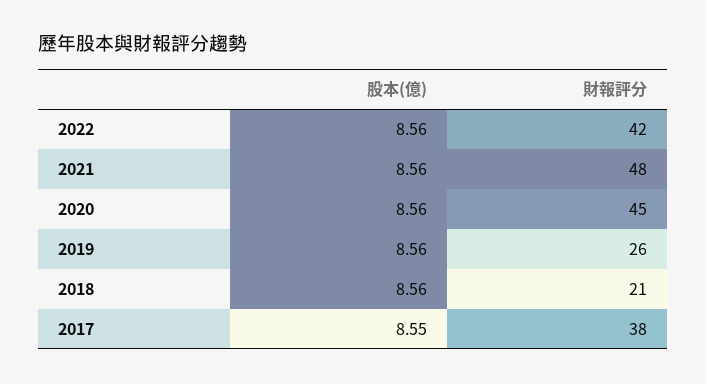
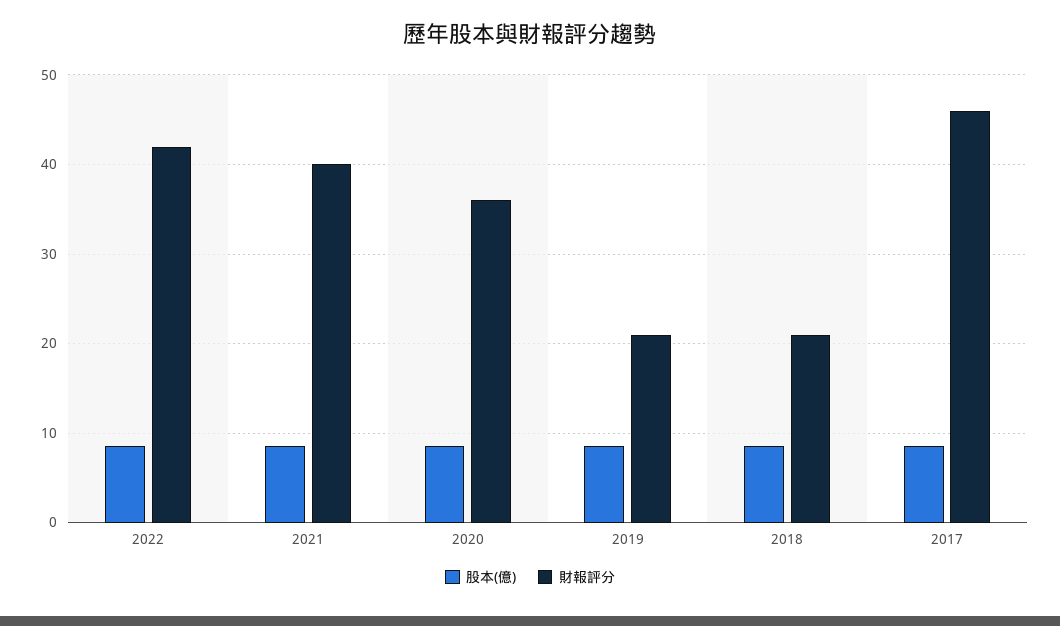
財報評分, 2021: 48 -> 40
財報評分, 2020: 45 -> 36
財報評分, 2019: 26 -> 21
財報評分, 2017: 38 -> 46

